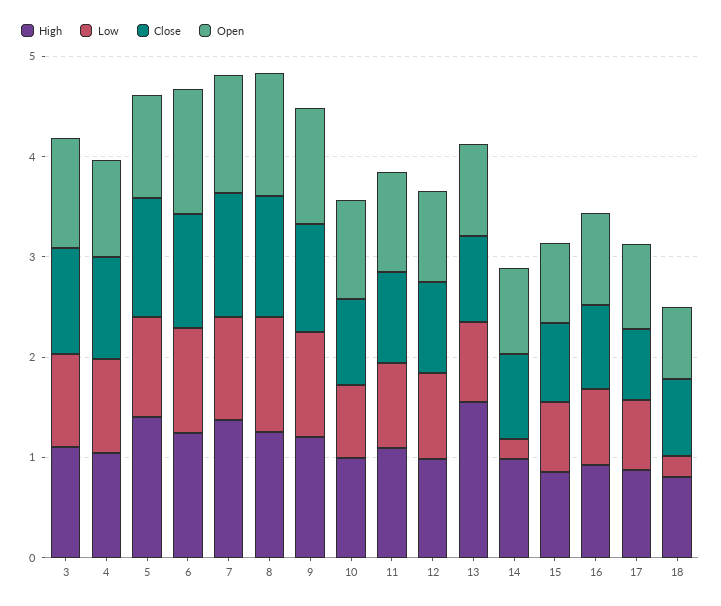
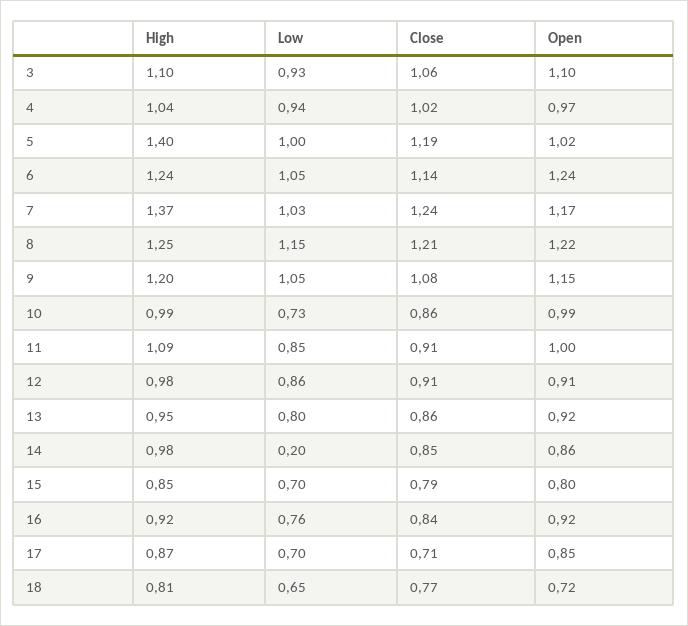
High, 13: 1.6 -> 0.95
Low, 18: 0.2 -> 0.65

